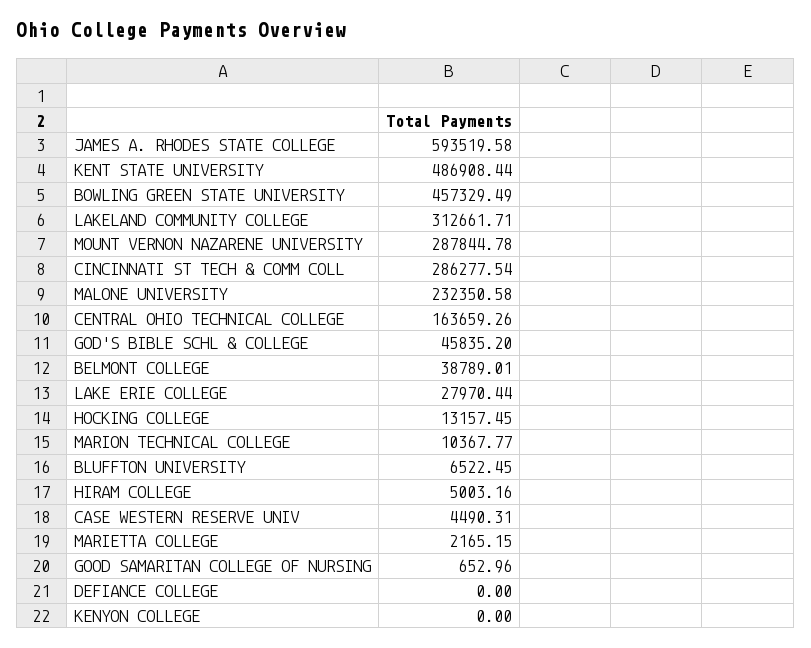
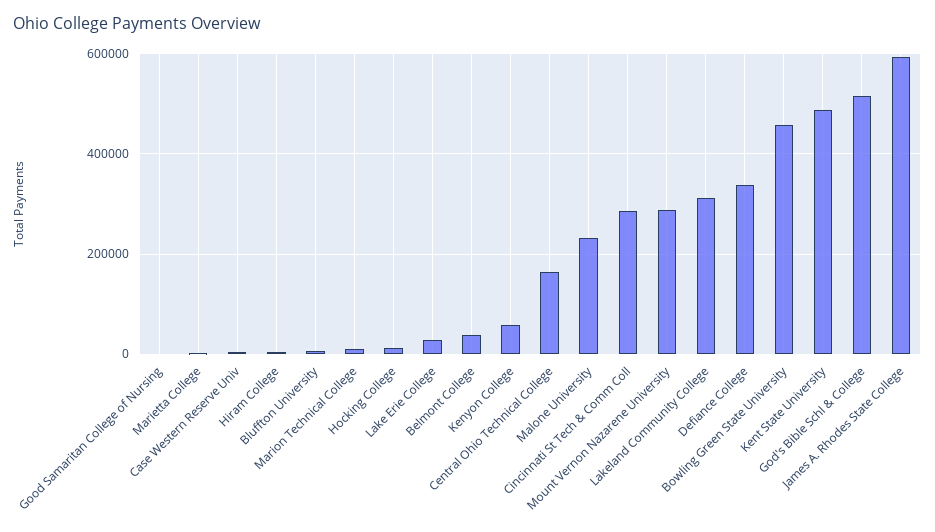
GOD'S BIBLE SCHL & COLLEGE: 45835.2 -> 520000
DEFIANCE COLLEGE: 0 -> 340000
KENYON COLLEGE: 0 -> 60000

